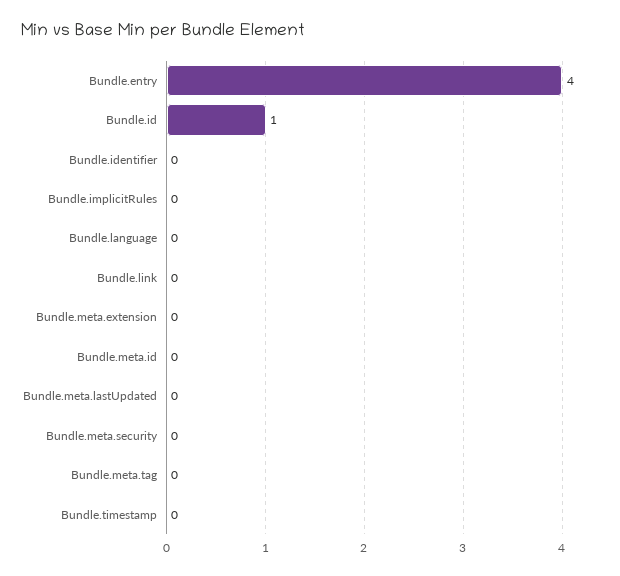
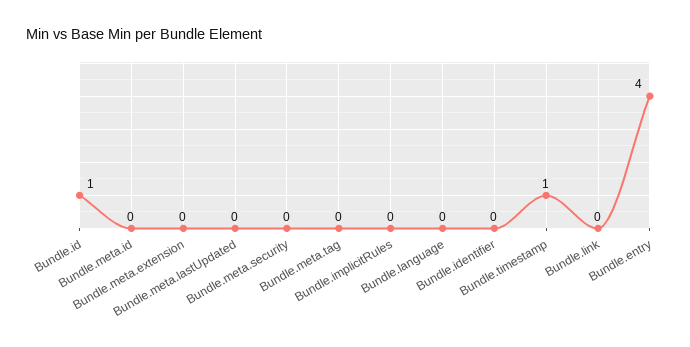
Bundle.timestamp: 0 -> 1

